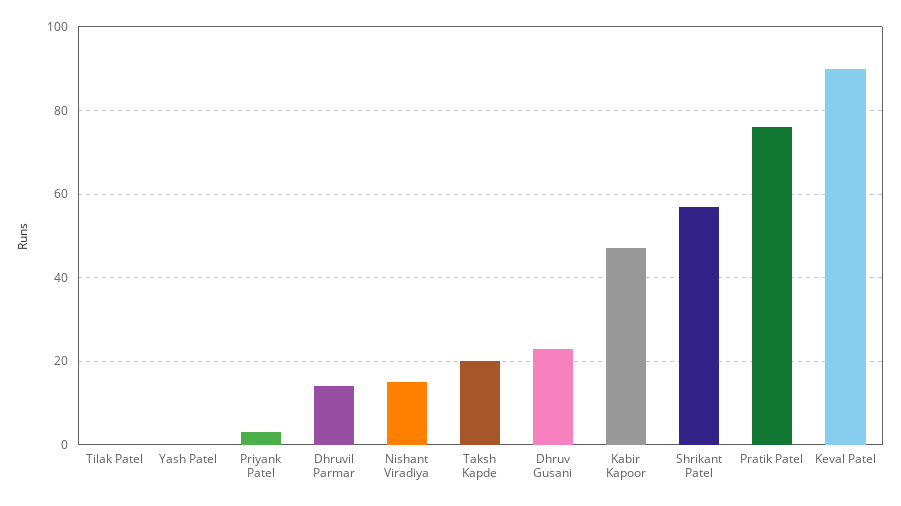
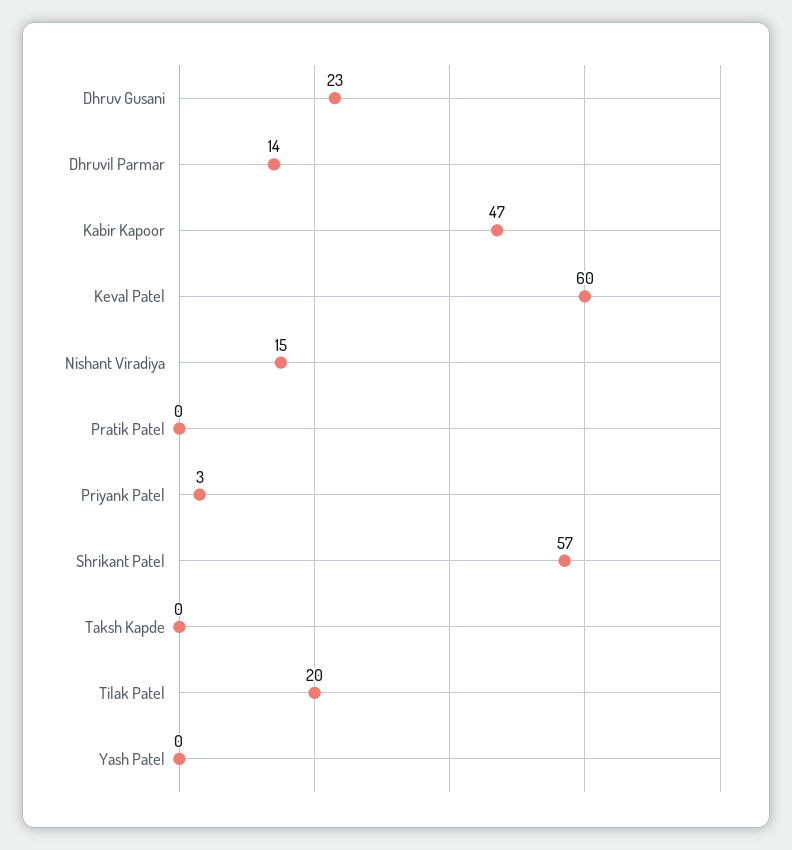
Tilak Patel: 0 -> 20
Taksh Kapde: 20 -> 0
Pratik Patel: 75 -> 0
Keval Patel: 90 -> 60

